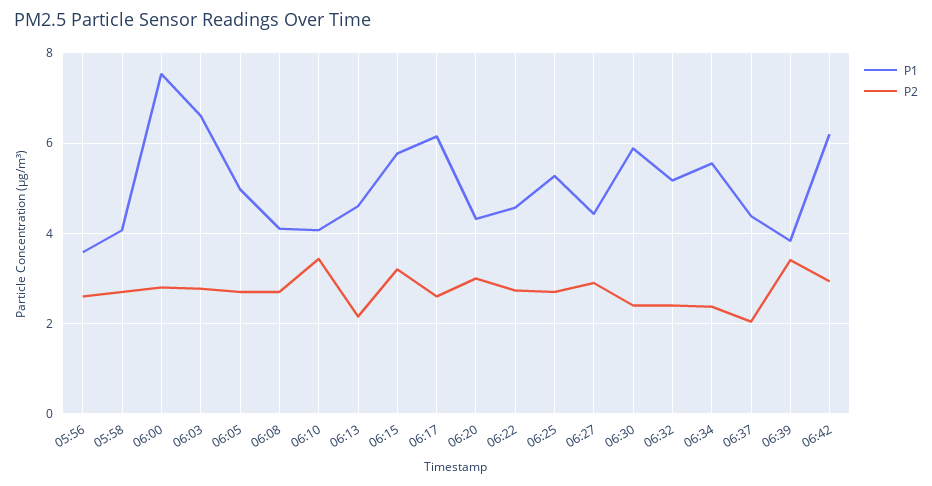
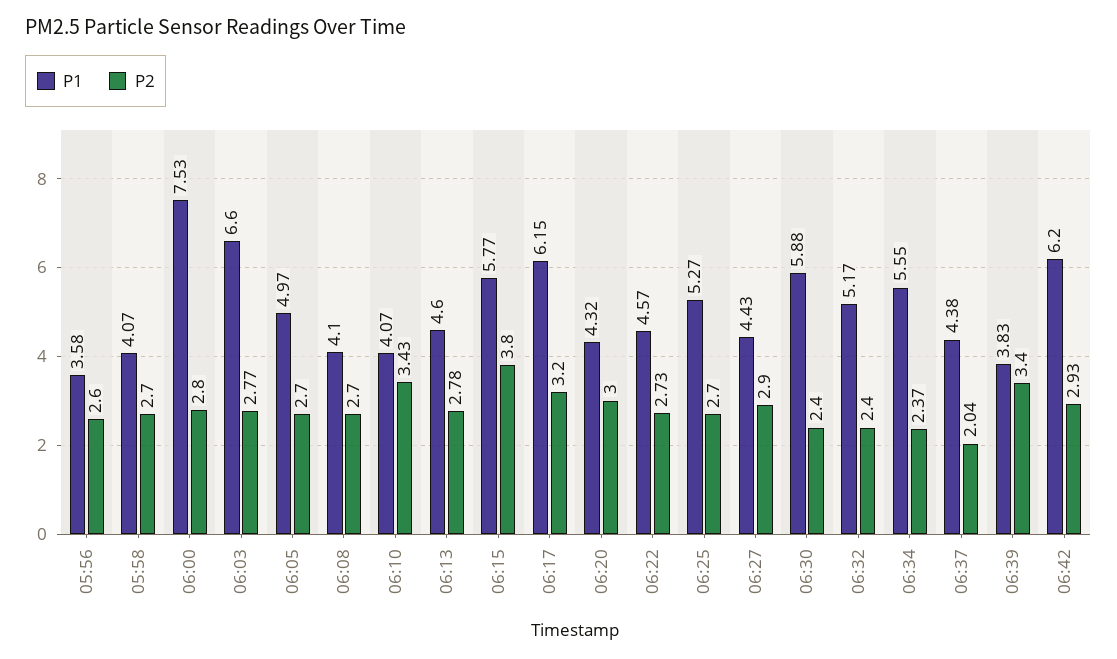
P2, 06:13: 2.2 -> 2.78
P2, 06:15: 3.2 -> 3.8
P2, 06:17: 2.6 -> 3.2

